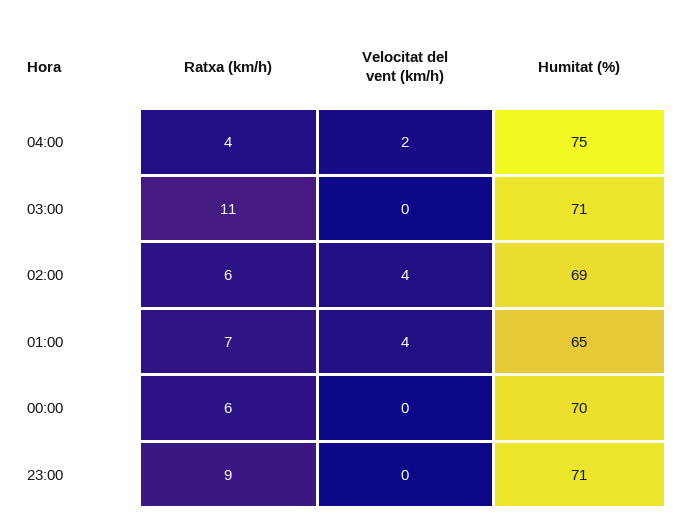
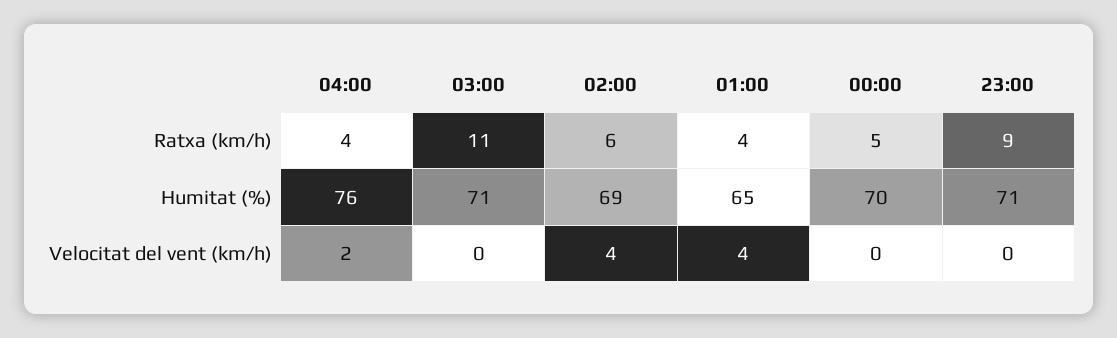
Humitat (%), 04:00: 75 -> 76
Ratxa (km/h), 01:00: 7 -> 4
Ratxa (km/h), 00:00: 6 -> 5

